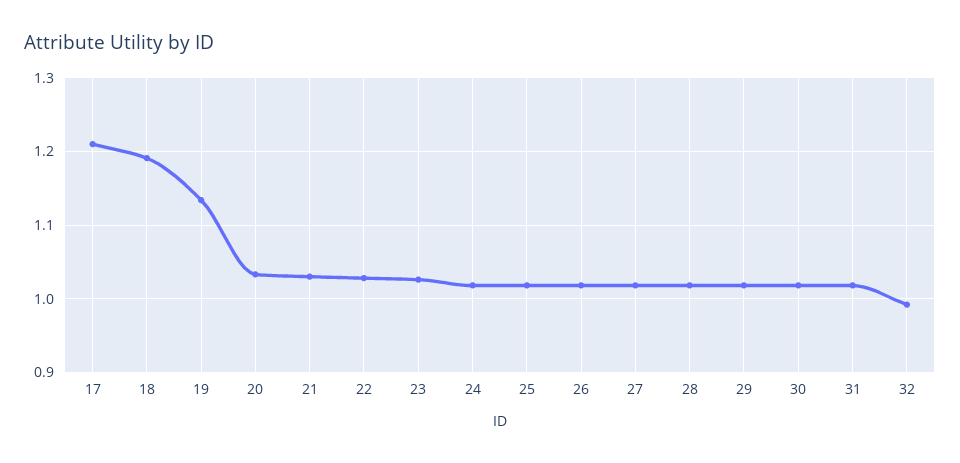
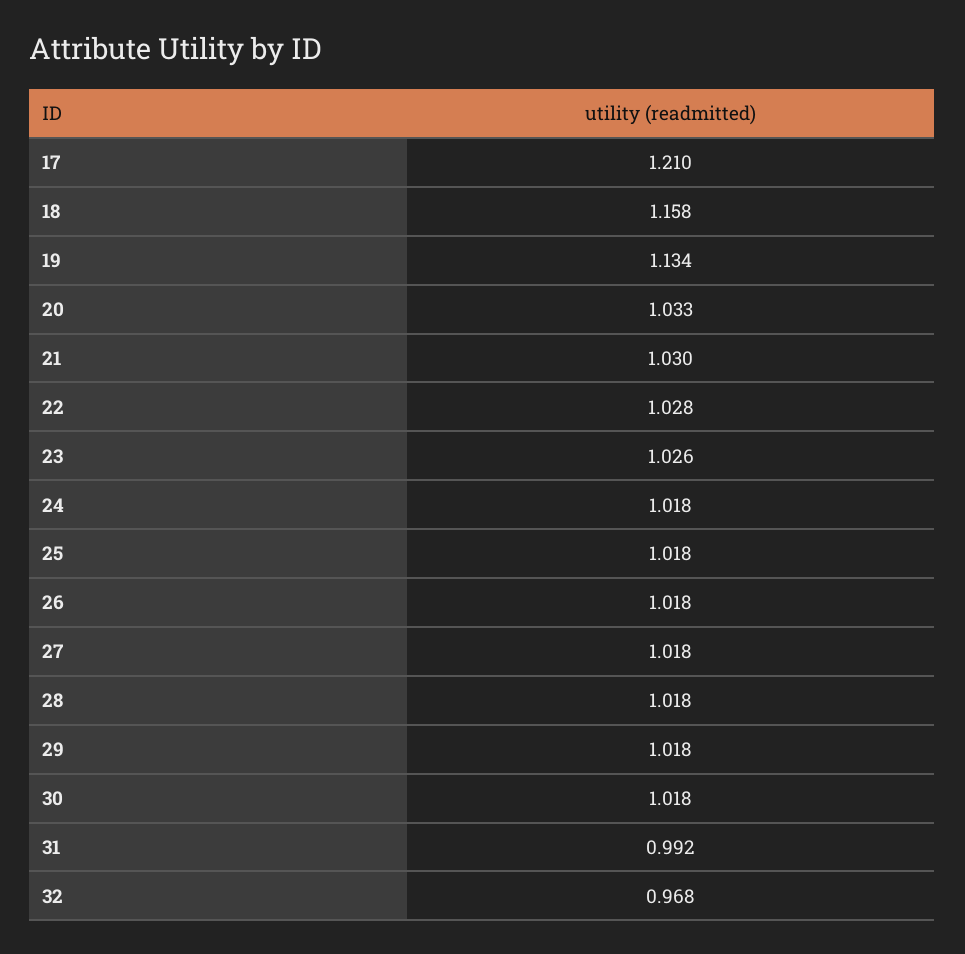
18: 1.19 -> 1.158
31: 1.02 -> 0.992
32: 0.99 -> 0.968

